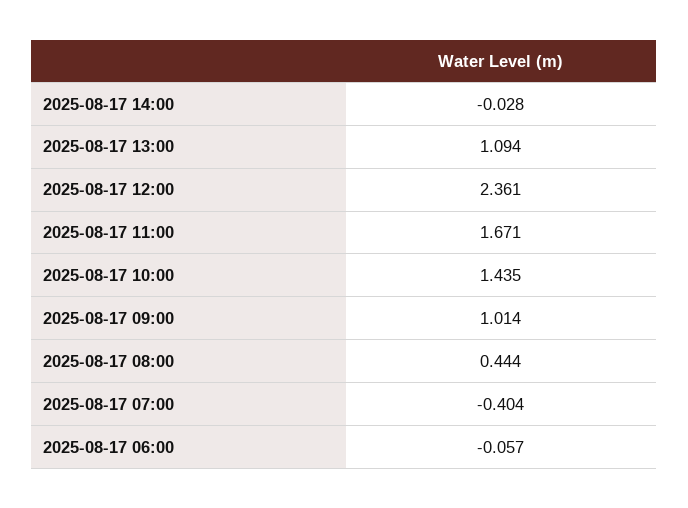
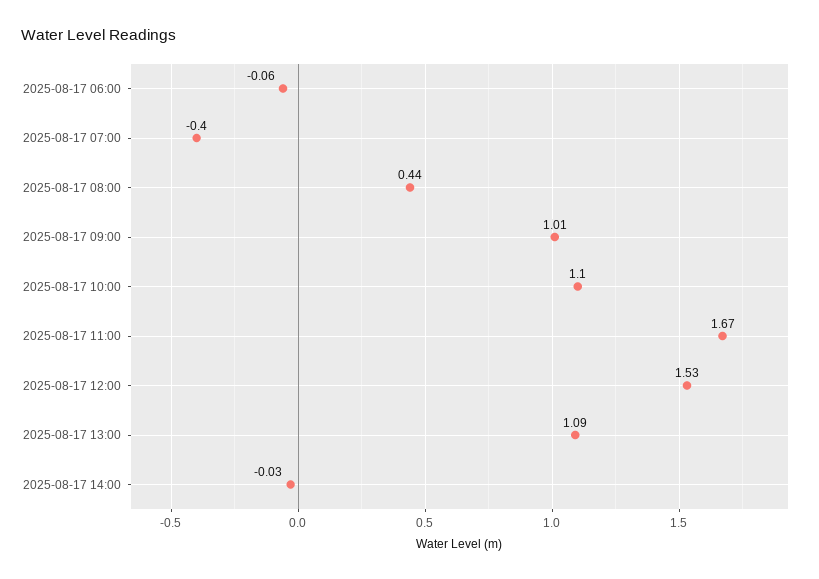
2025-08-17 12:00: 2.361 -> 1.53
2025-08-17 10:00: 1.435 -> 1.1

